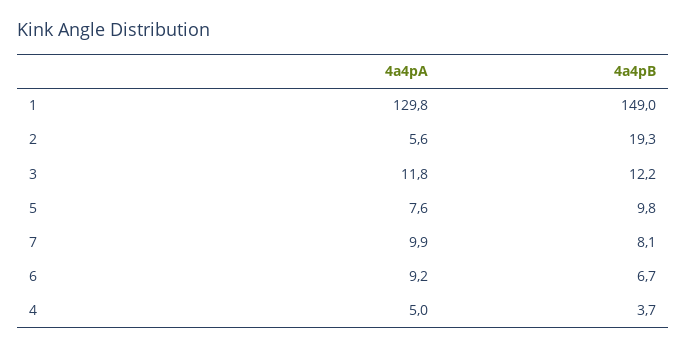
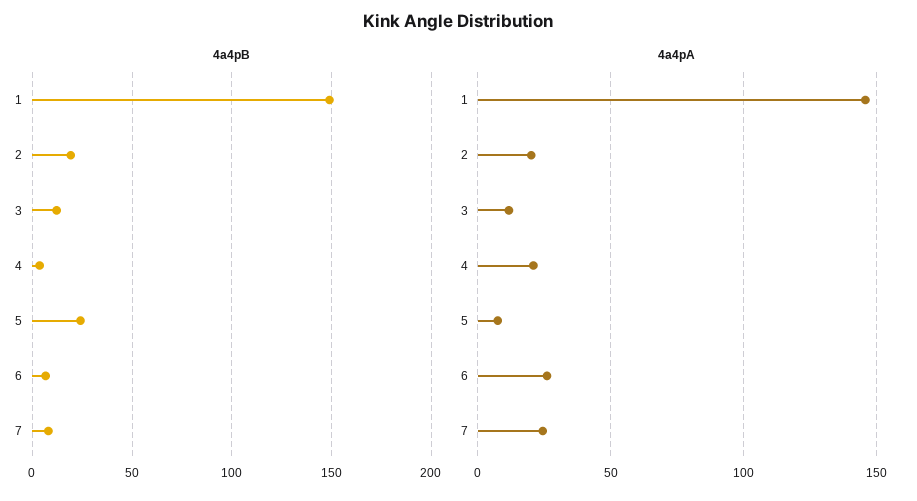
4a4pA, 1: 129.8 -> 145
4a4pA, 2: 5.6 -> 20
4a4pB, 5: 9.8 -> 25
4a4pA, 7: 9.9 -> 25
4a4pA, 6: 9.2 -> 25
4a4pA, 4: 5 -> 20

